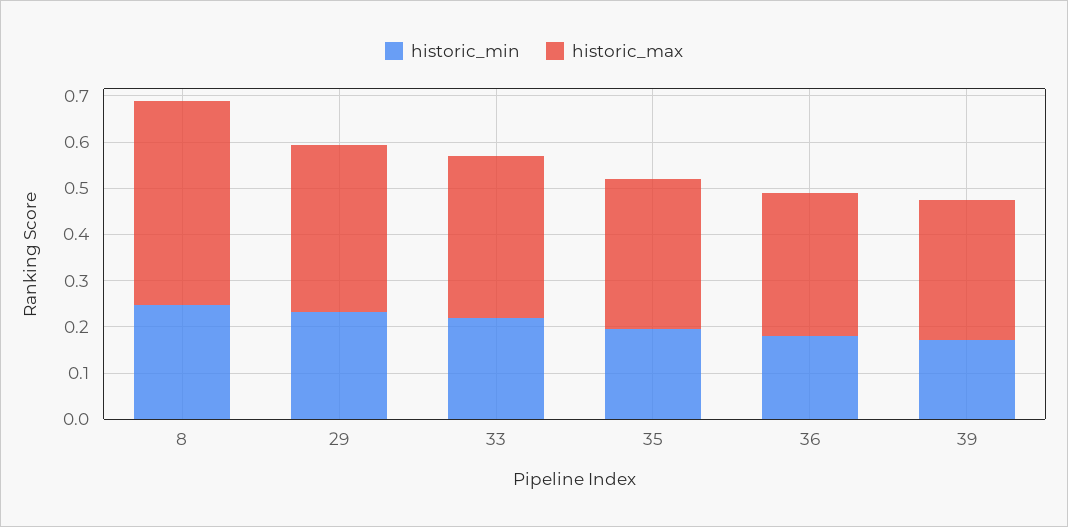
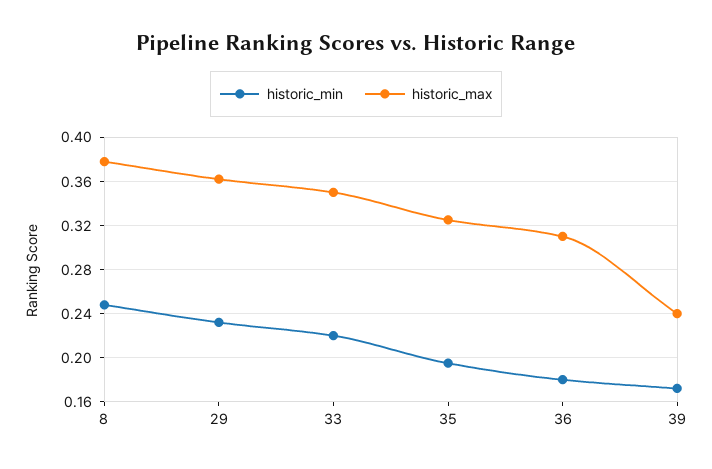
historic_max, 8: 0.44 -> 0.38
historic_max, 39: 0.3 -> 0.24

